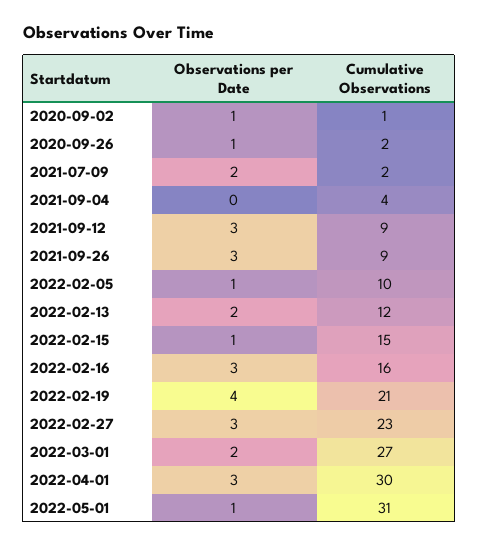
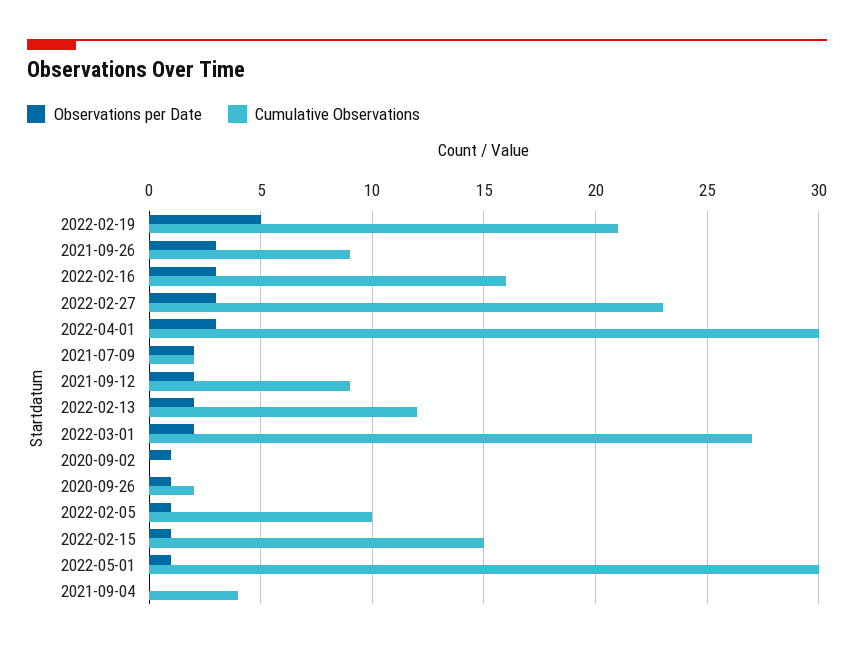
Cumulative Observations, 2020-09-02: 1 -> 0
Observations per Date, 2021-09-12: 3 -> 2
Observations per Date, 2022-02-19: 4 -> 5
Cumulative Observations, 2022-05-01: 31 -> 30

